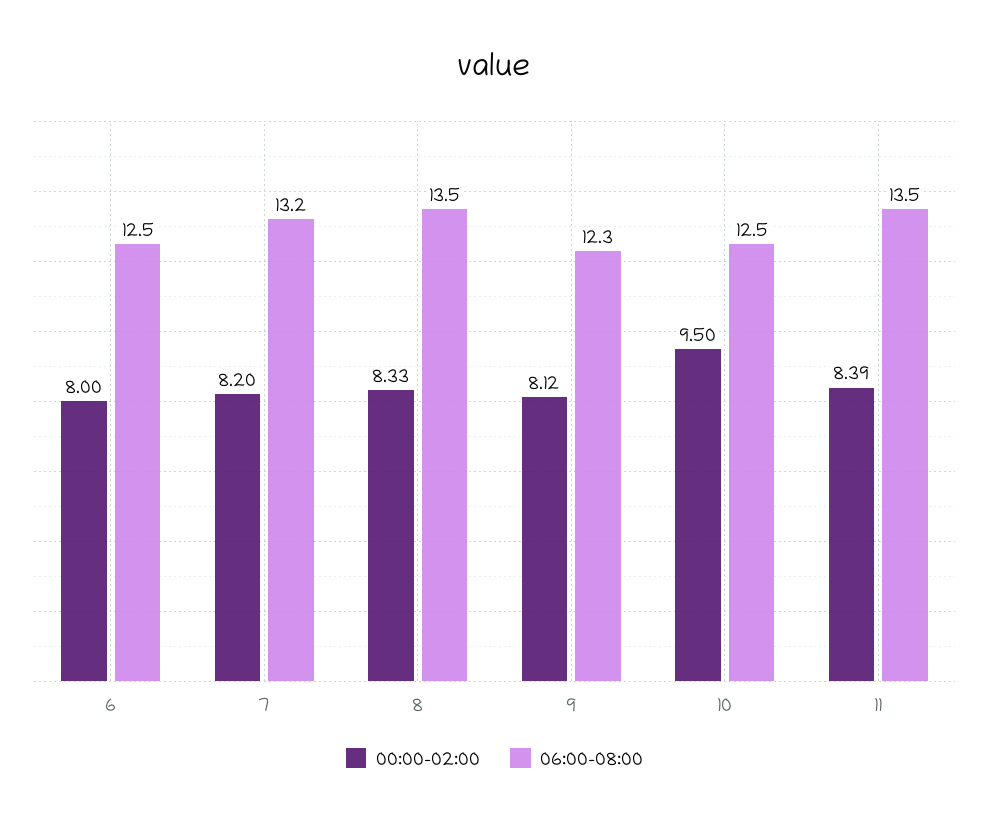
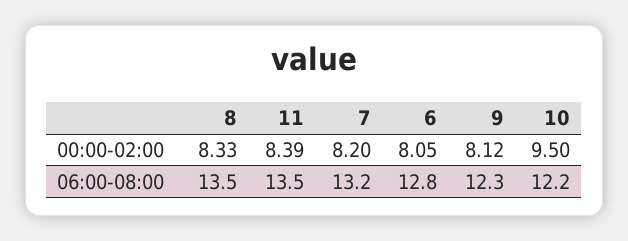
00:00-02:00, 6: 8 -> 8.05
06:00-08:00, 6: 12.5 -> 12.8
06:00-08:00, 10: 12.5 -> 12.2

